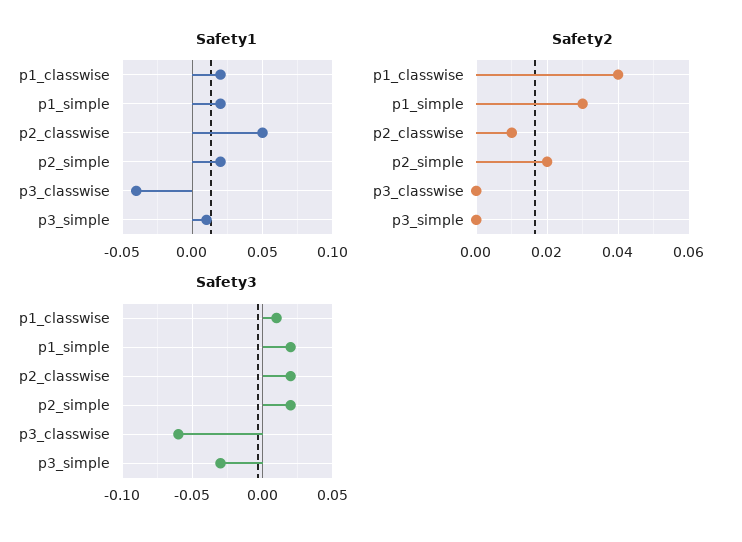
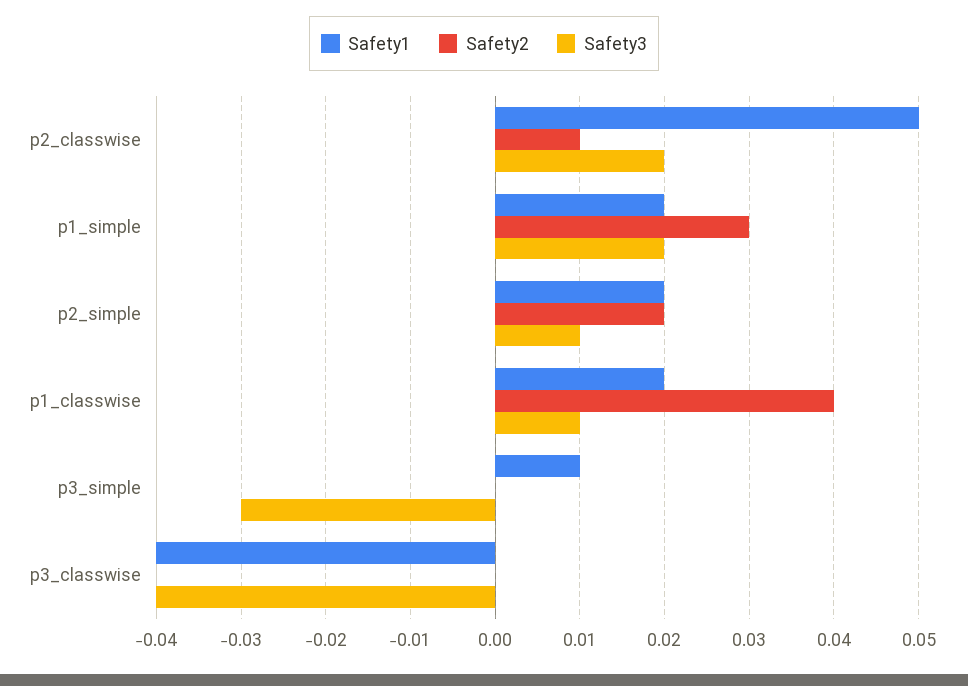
Safety3, p2_simple: 0.02 -> 0.01
Safety3, p3_classwise: -0.06 -> -0.04

